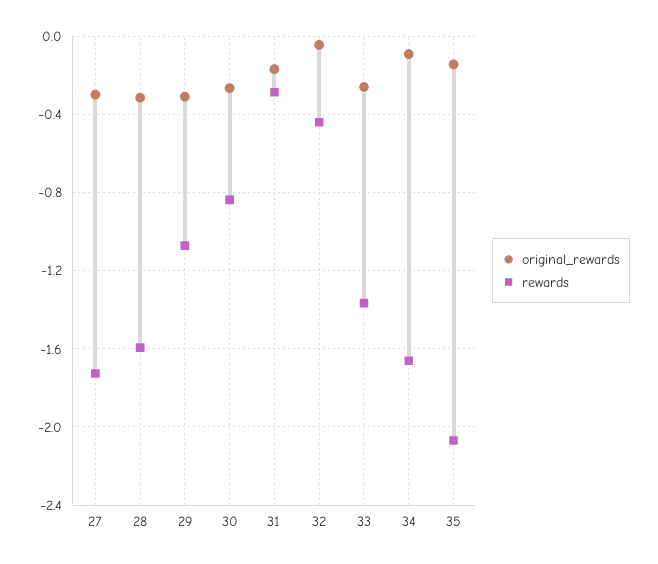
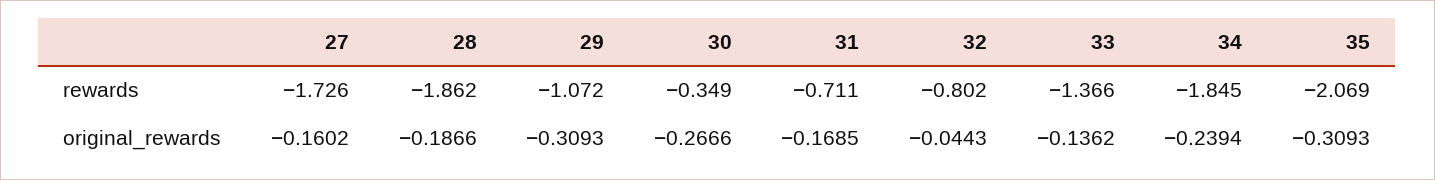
original_rewards, 27: -0.3 -> -0.1602
original_rewards, 28: -0.3 -> -0.1866
rewards, 28: -1.6 -> -1.862
rewards, 30: -0.85 -> -0.349
rewards, 31: -0.3 -> -0.711
rewards, 32: -0.45 -> -0.802
original_rewards, 33: -0.25 -> -0.1362
original_rewards, 34: -0.1 -> -0.2394
rewards, 34: -1.65 -> -1.845
original_rewards, 35: -0.15 -> -0.3093

